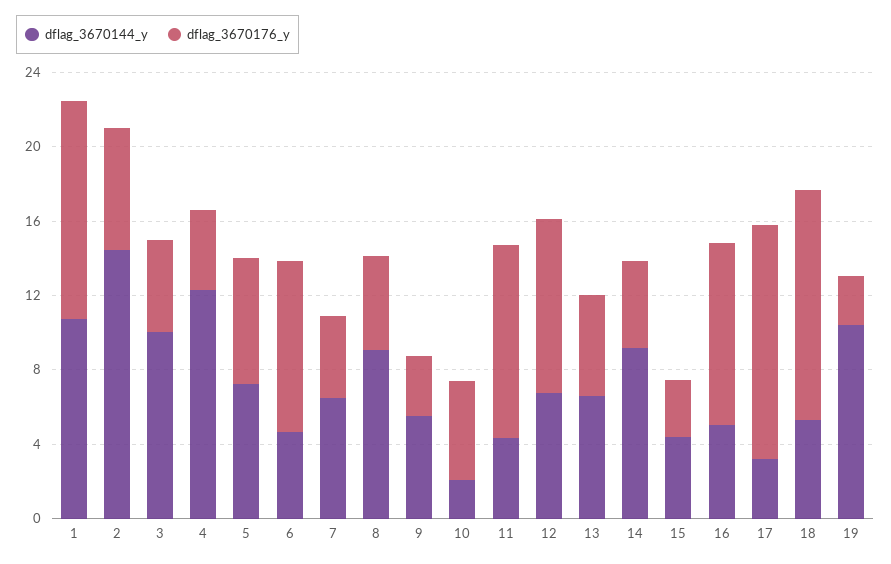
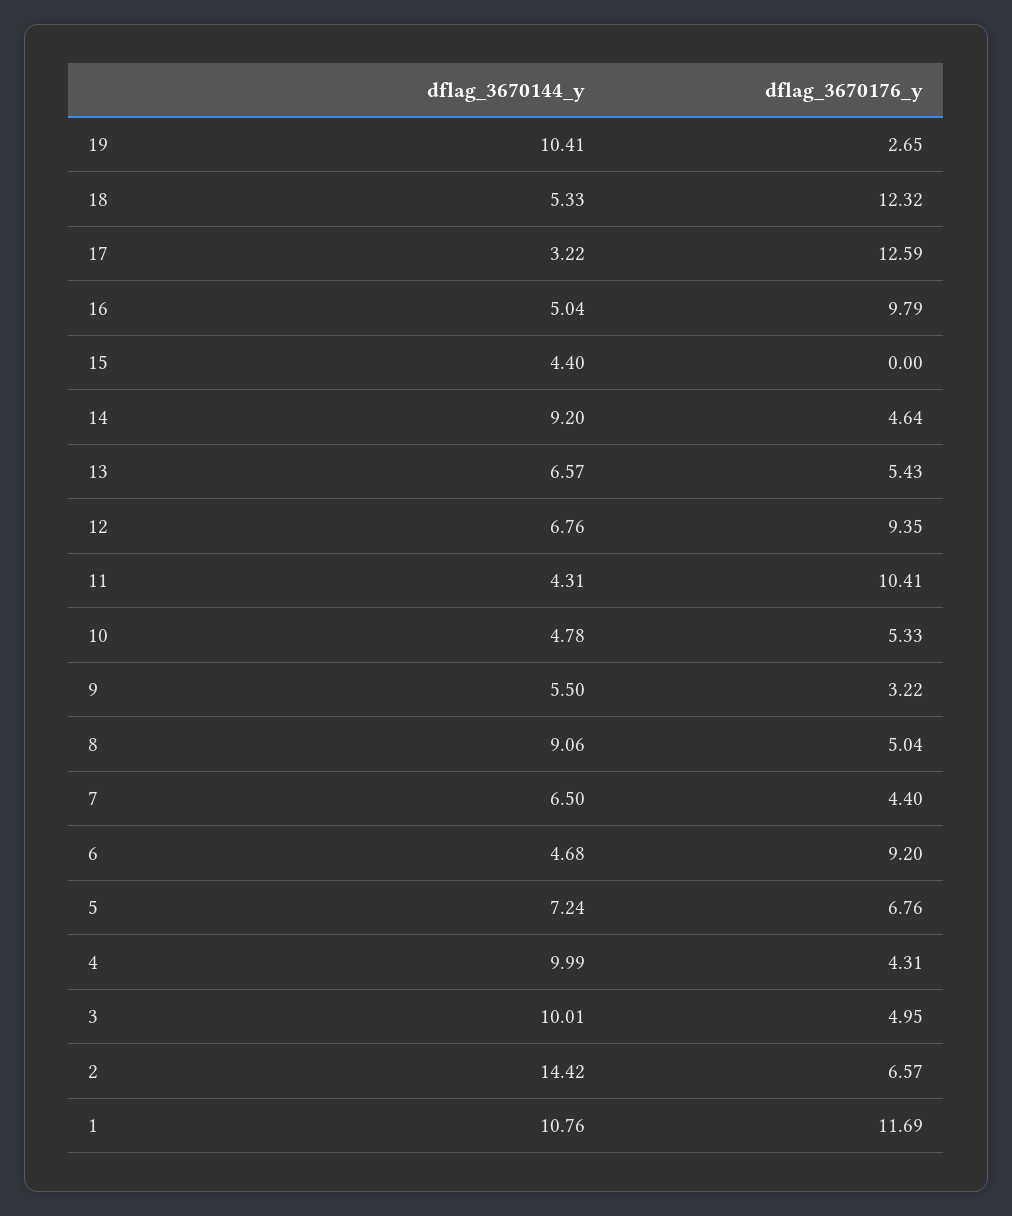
dflag_3670144_y, 4: 12 -> 9.99
dflag_3670144_y, 10: 2 -> 4.78
dflag_3670176_y, 15: 3 -> 0

